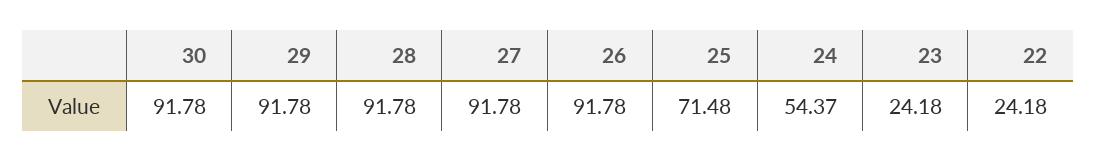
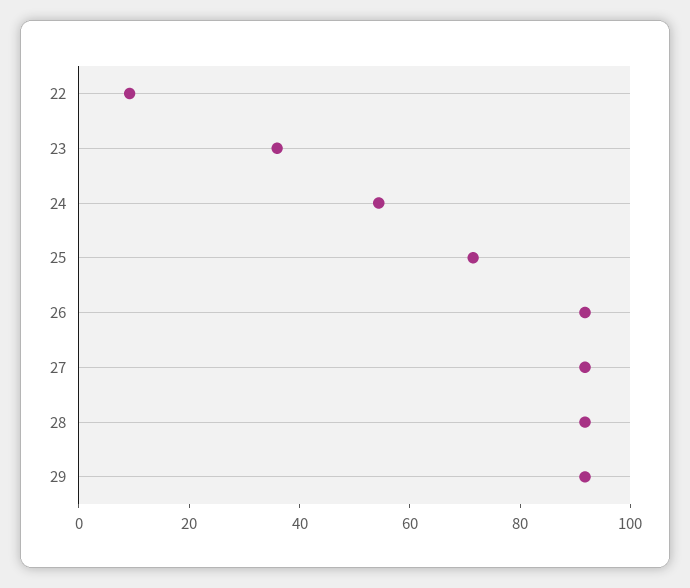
30: 91.78 -> none
23: 24.18 -> 35
22: 24.18 -> 10

